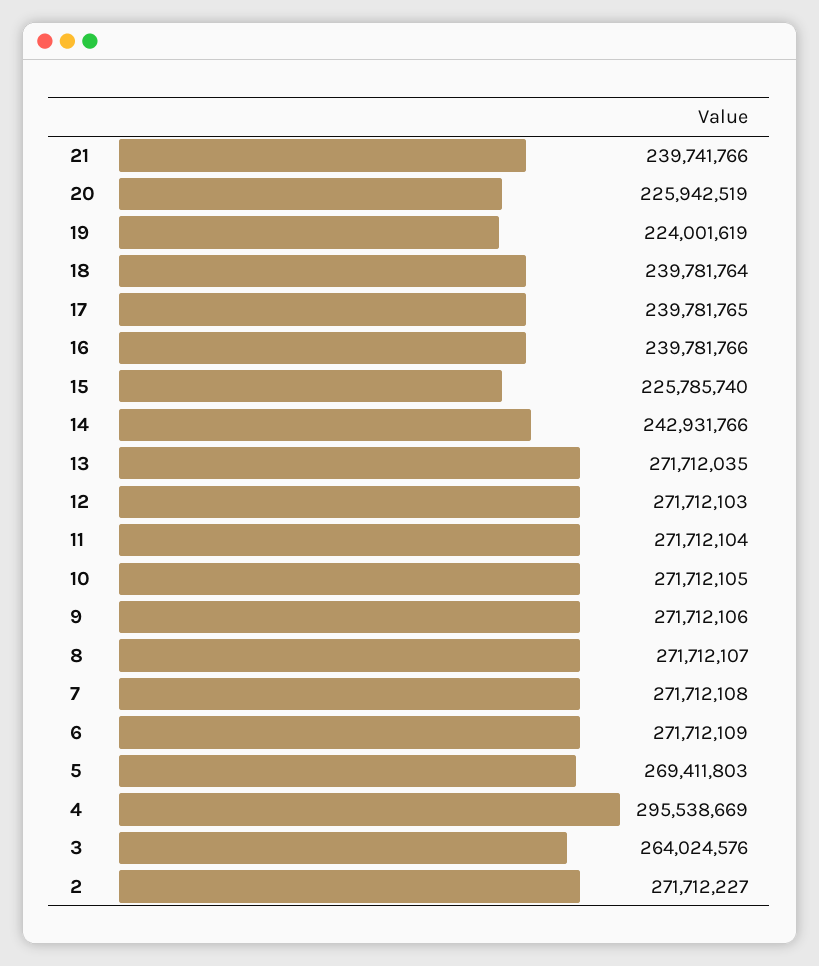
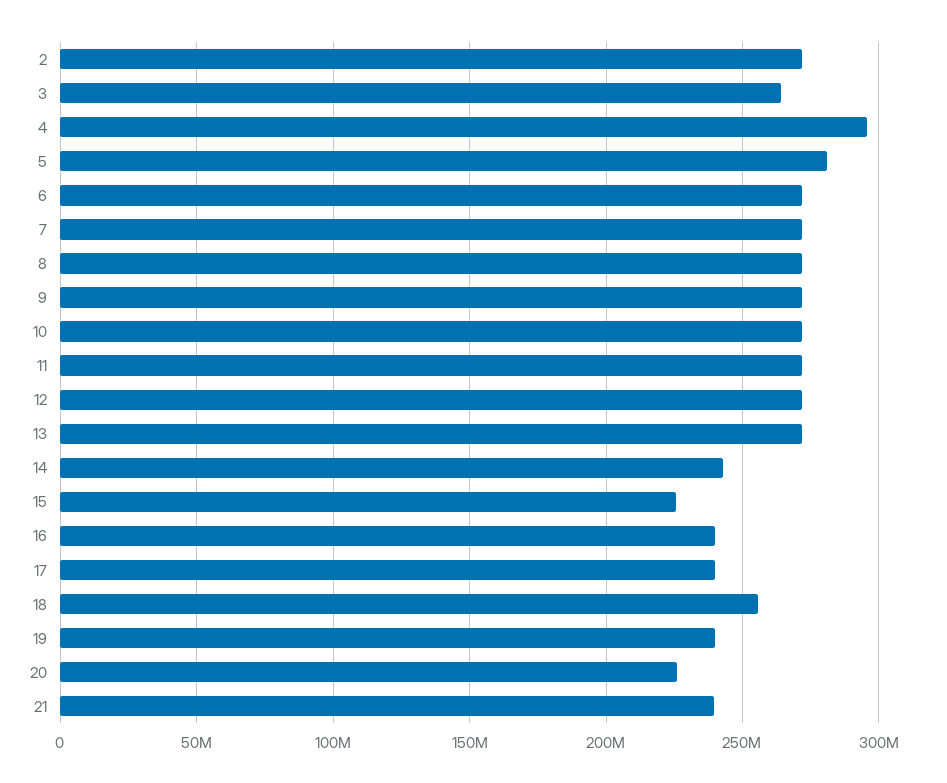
19: 224001619 -> 240000000
18: 239781764 -> 255000000
5: 269411803 -> 280000000

